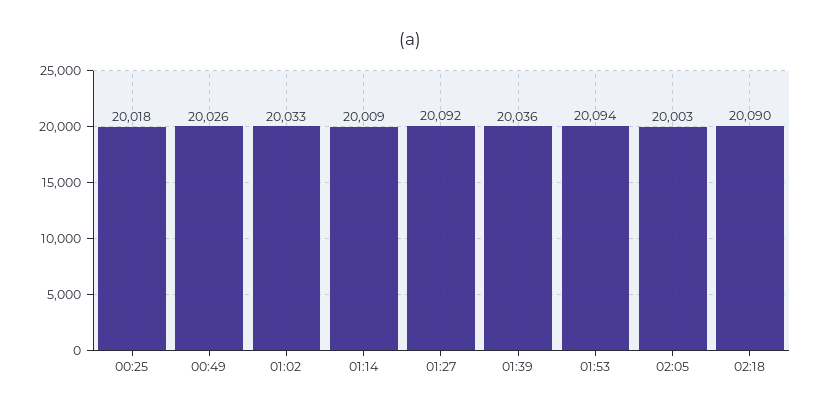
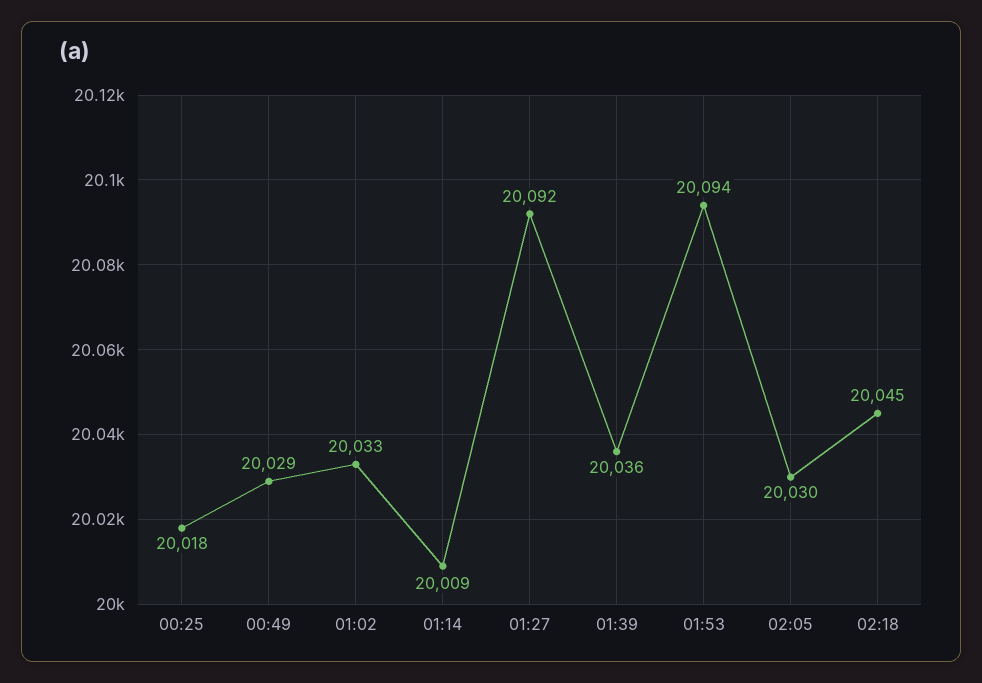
00:49: 20026 -> 20029
02:05: 20003 -> 20030
02:18: 20090 -> 20045

